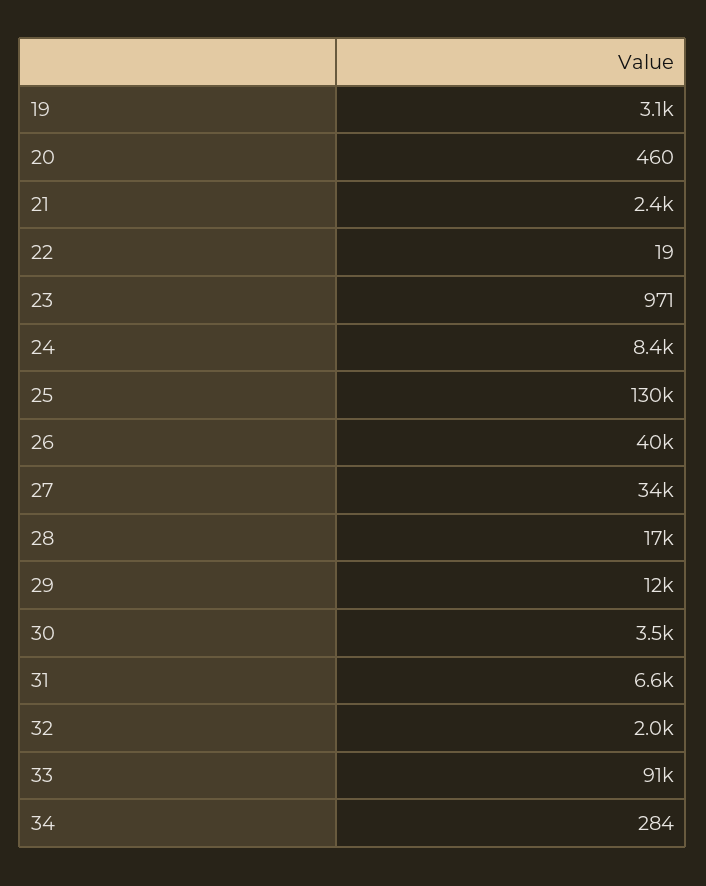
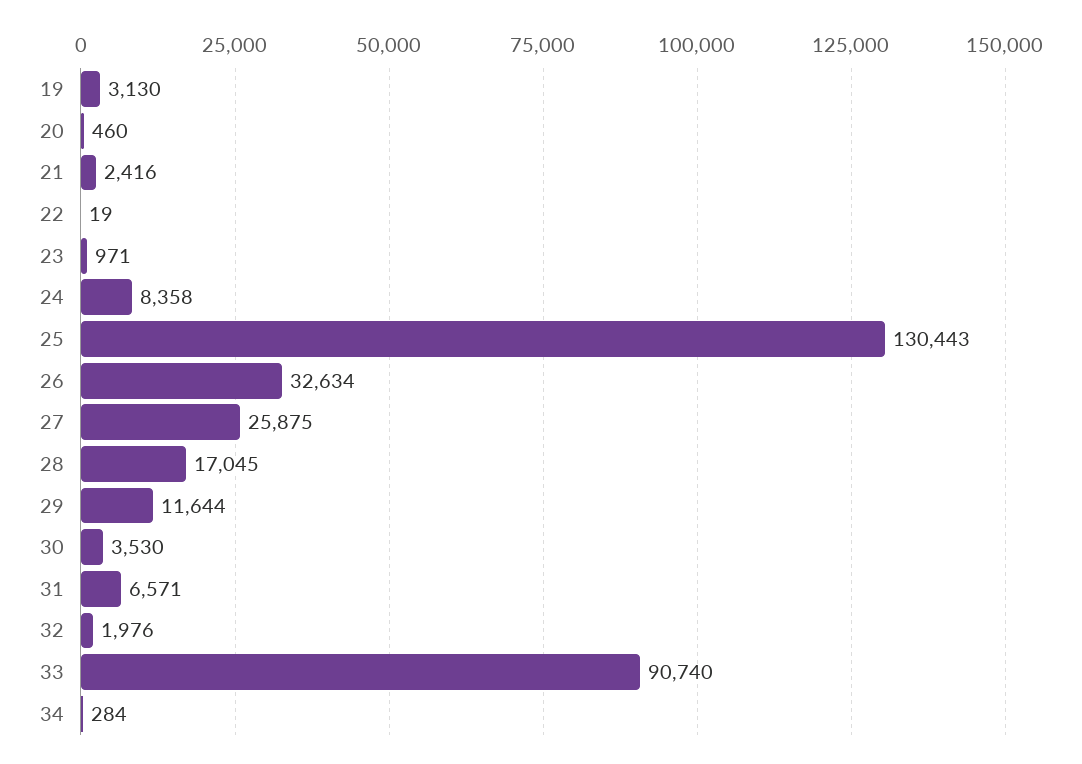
26: 40000 -> 32634
27: 34000 -> 25875

